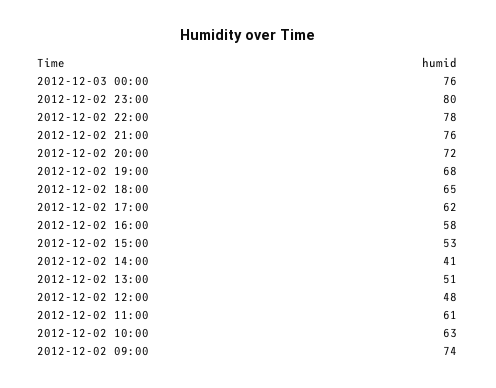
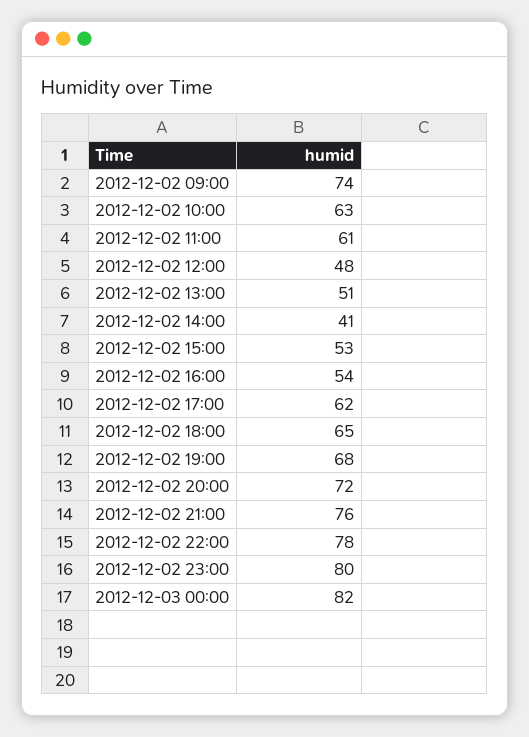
2012-12-03 00:00: 76 -> 82
2012-12-02 16:00: 58 -> 54

